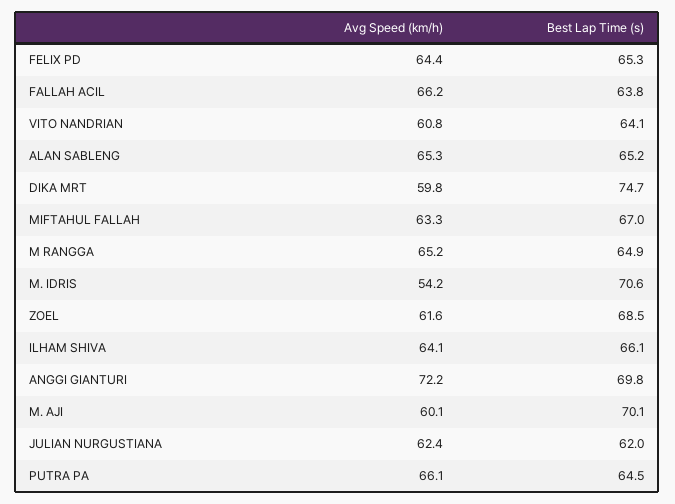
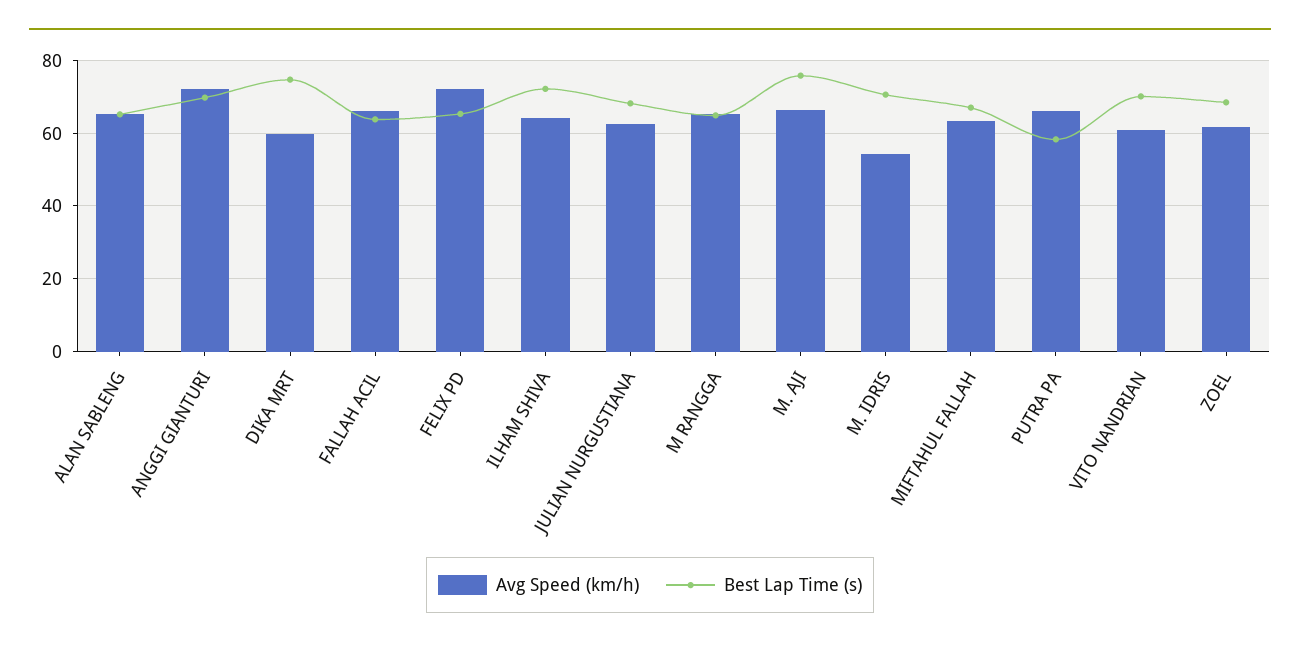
Avg Speed (km/h), FELIX PD: 64.4 -> 72
Best Lap Time (s), VITO NANDRIAN: 64.1 -> 70
Best Lap Time (s), ILHAM SHIVA: 66.1 -> 72
Avg Speed (km/h), M. AJI: 60.1 -> 66
Best Lap Time (s), M. AJI: 70.1 -> 76
Best Lap Time (s), JULIAN NURGUSTIANA: 62 -> 68
Best Lap Time (s), PUTRA PA: 64.5 -> 58

